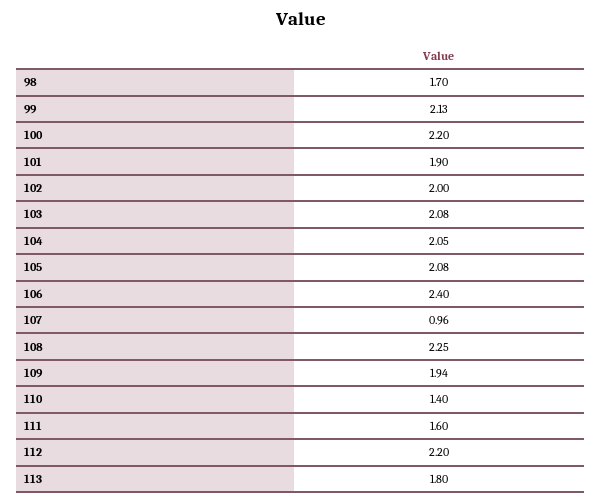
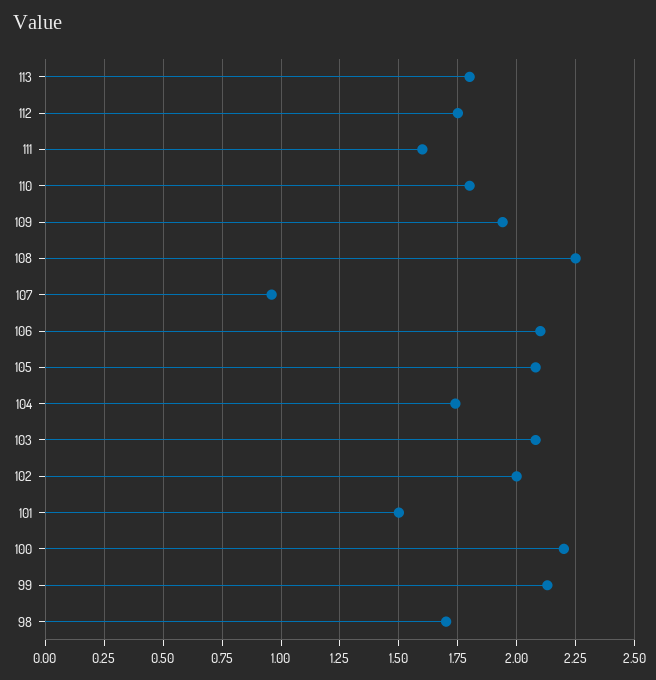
101: 1.9 -> 1.5
104: 2.05 -> 1.75
106: 2.4 -> 2.1
110: 1.4 -> 1.8
112: 2.2 -> 1.75

